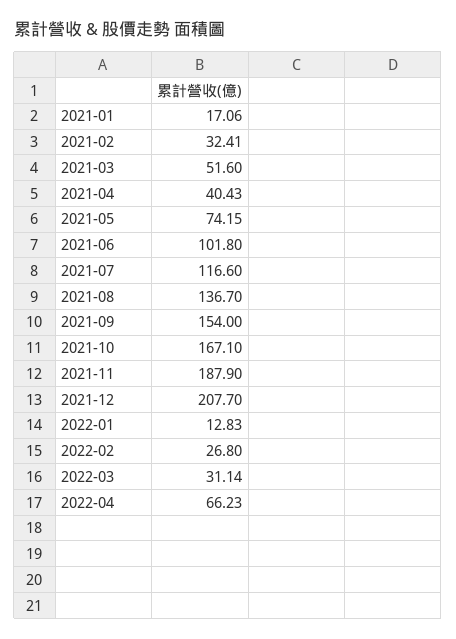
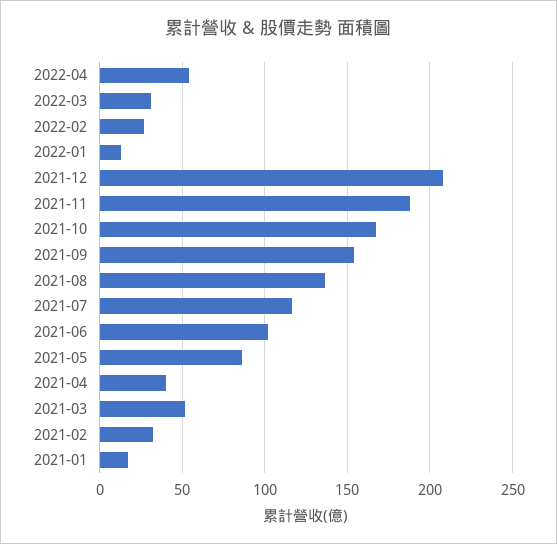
2021-05: 74.15 -> 85
2022-04: 66.23 -> 55

